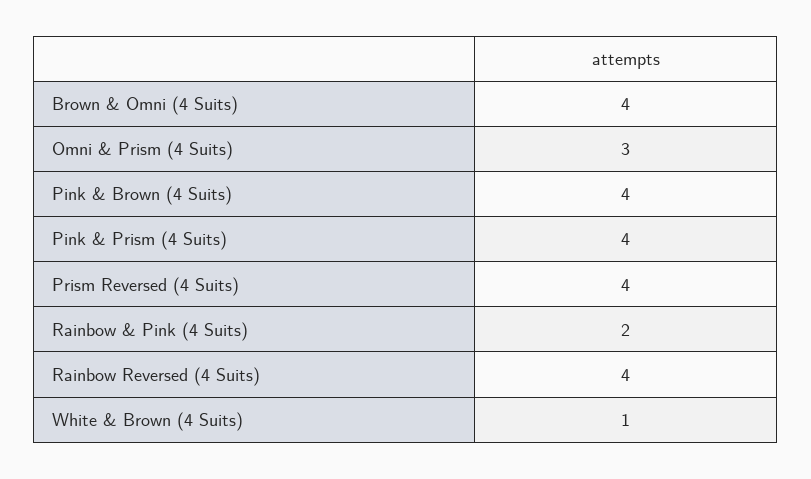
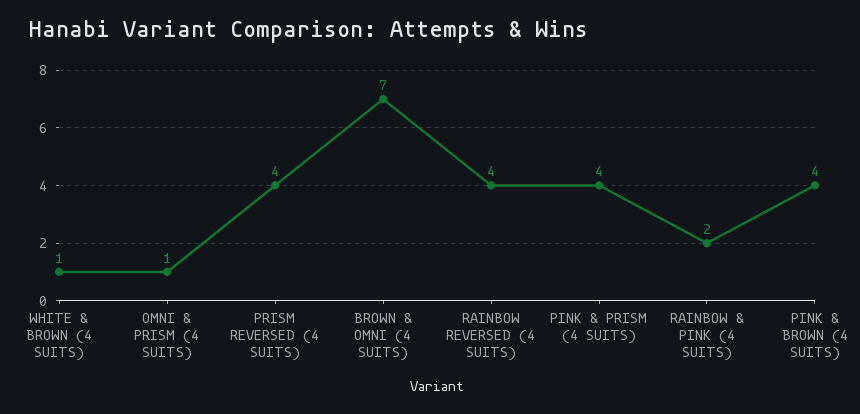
Brown & Omni (4 Suits): 4 -> 7
Omni & Prism (4 Suits): 3 -> 1

